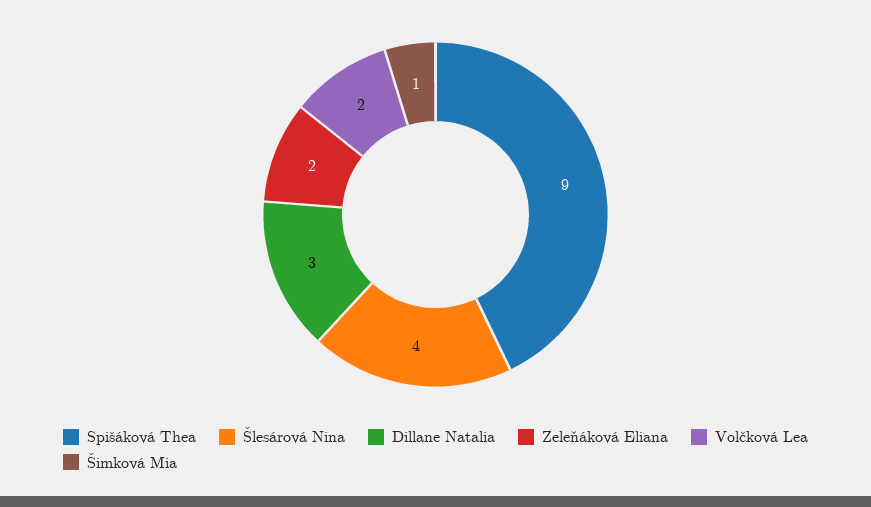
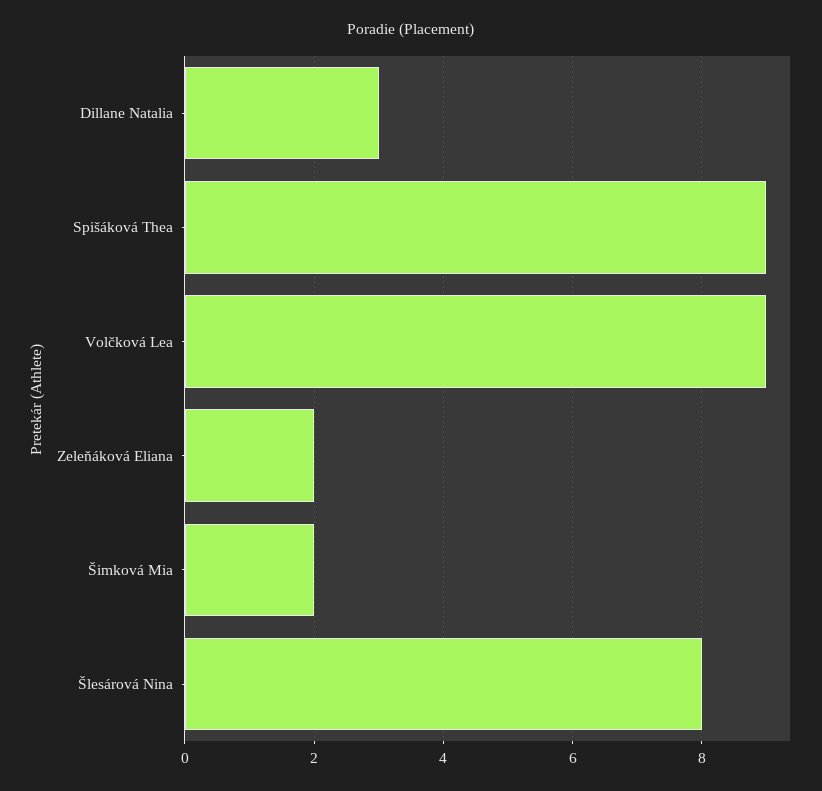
Šlesárová Nina: 4 -> 8
Volčková Lea: 2 -> 9
Šimková Mia: 1 -> 2

